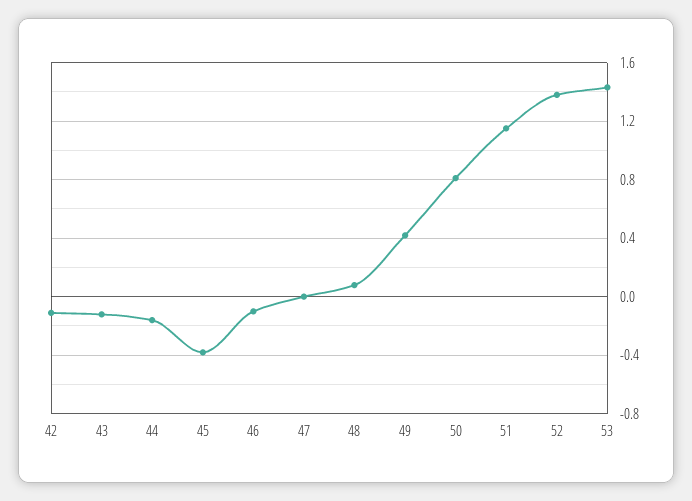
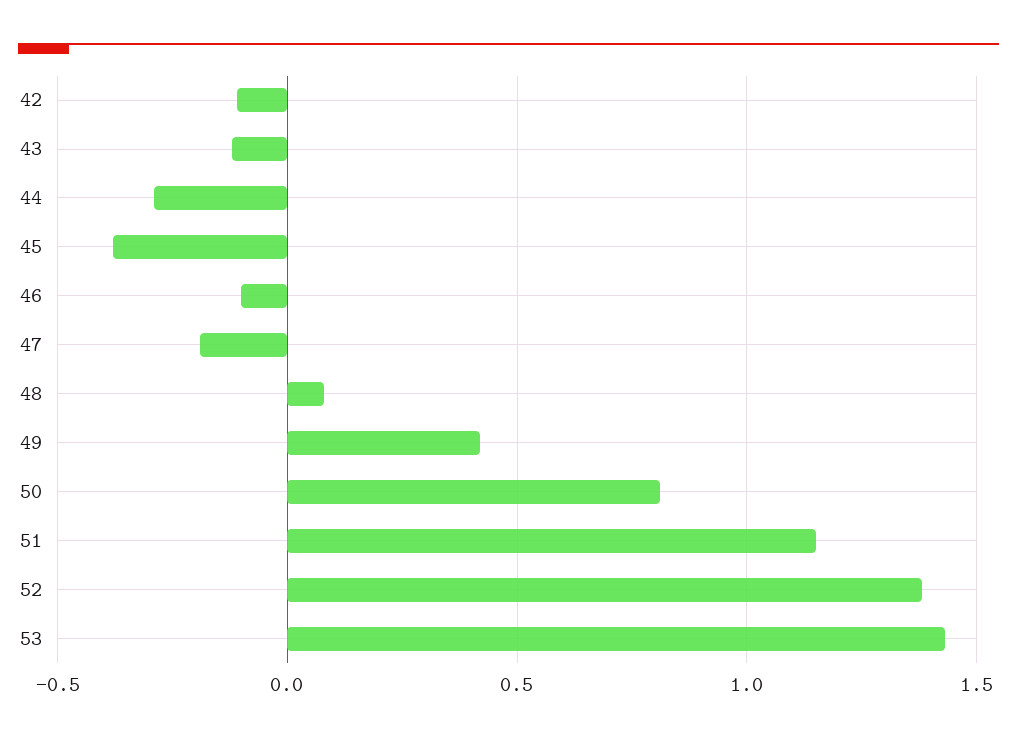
44: -0.15 -> -0.3
47: 0 -> -0.2

